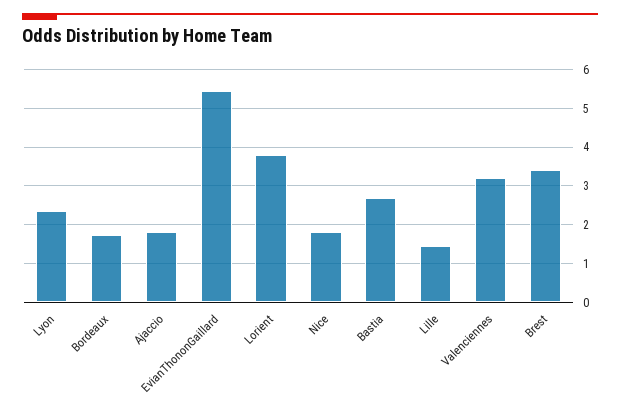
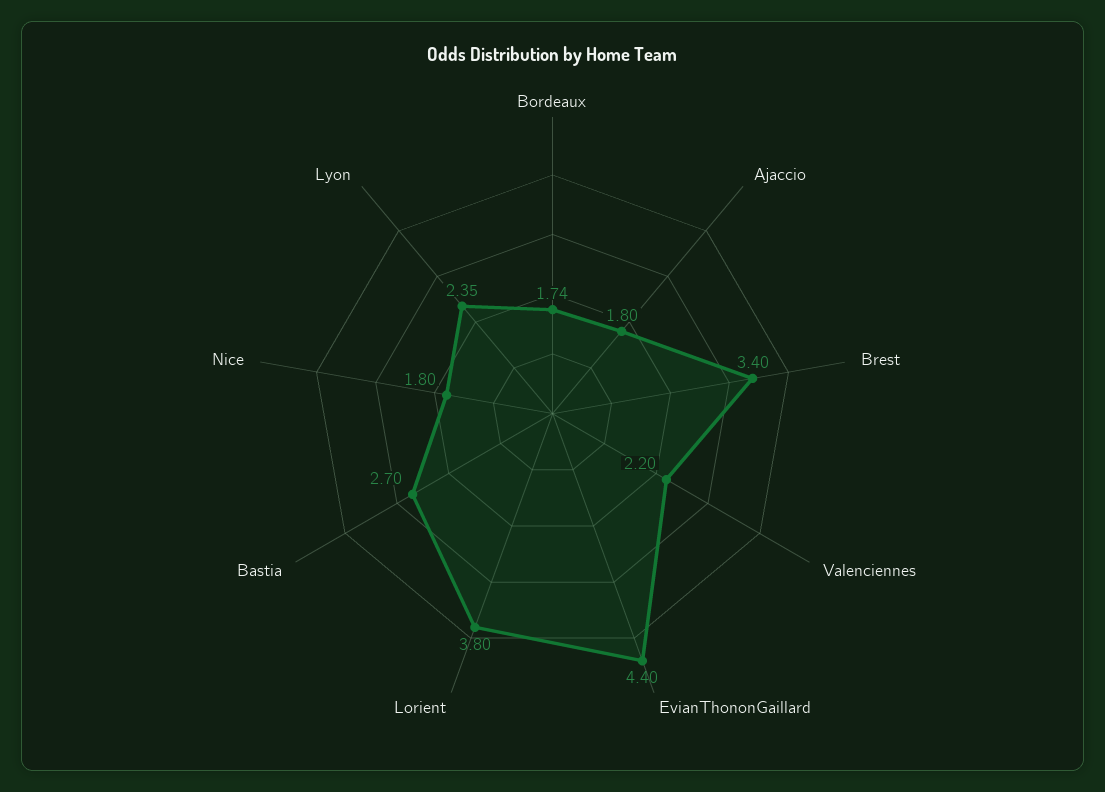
EvianThononGaillard: 5.4 -> 4.4
Lille: 1.4 -> none
Valenciennes: 3.2 -> 2.2

